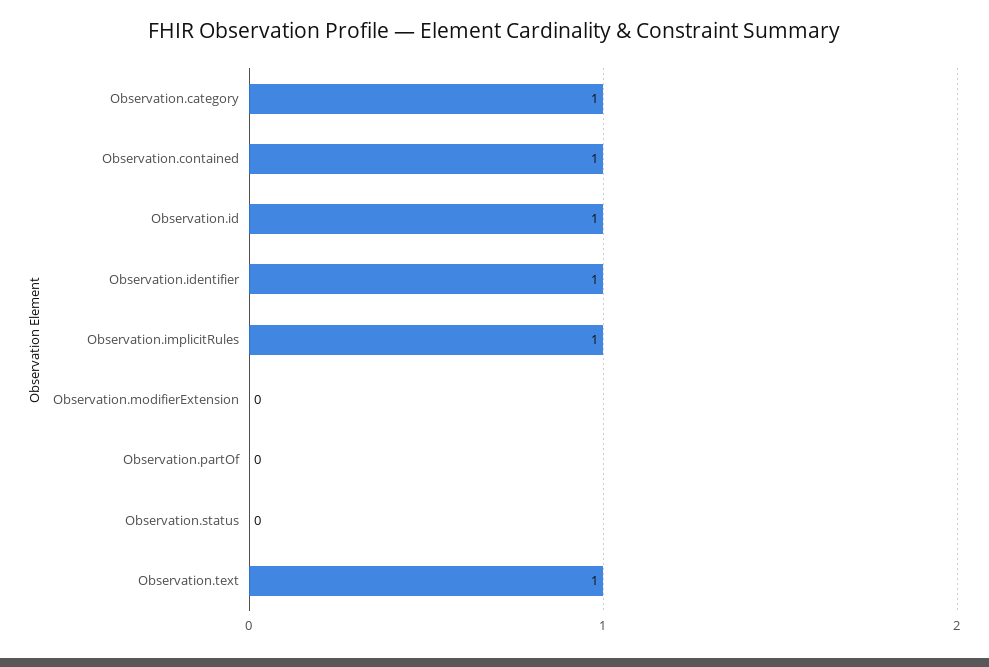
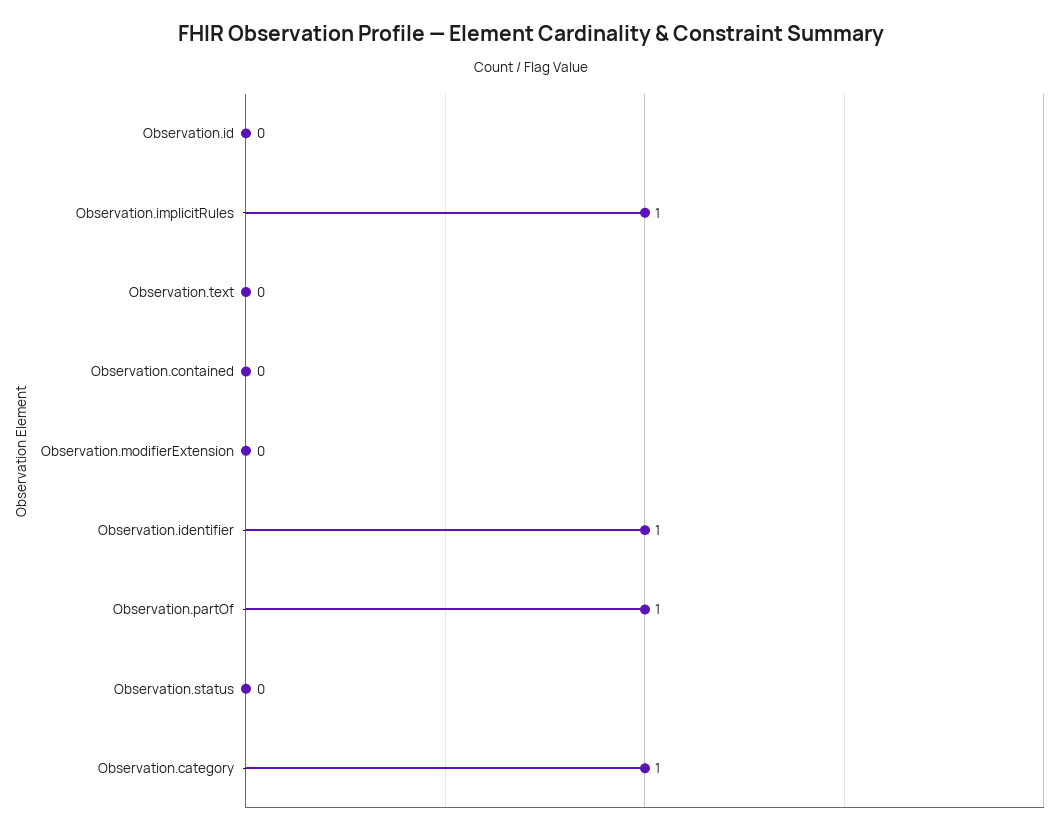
Observation.contained: 1 -> 0
Observation.id: 1 -> 0
Observation.partOf: 0 -> 1
Observation.text: 1 -> 0

